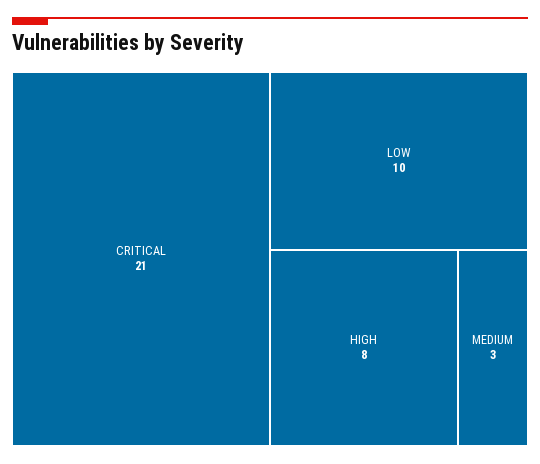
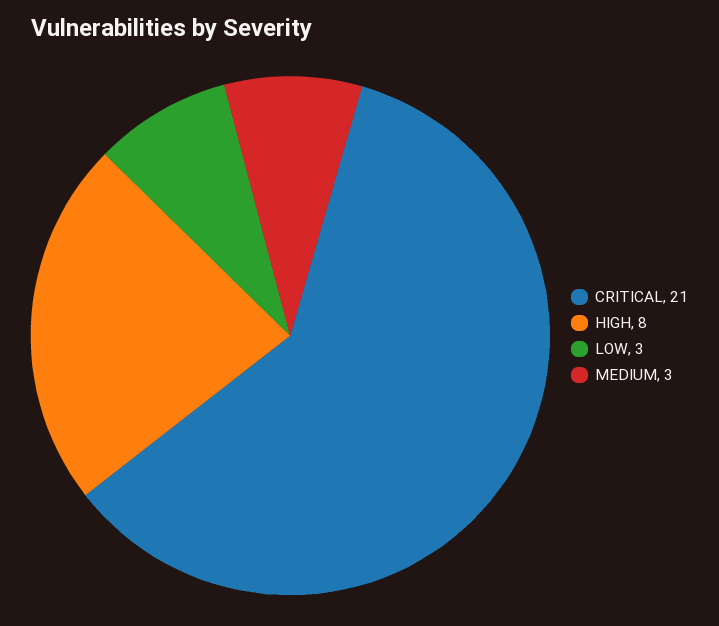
LOW: 10 -> 3

